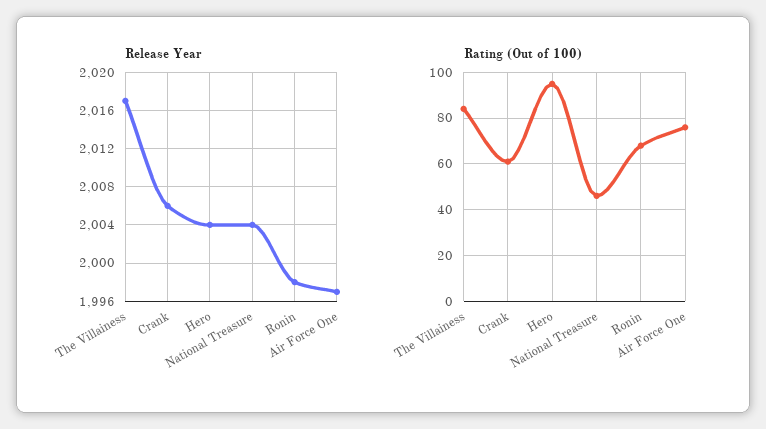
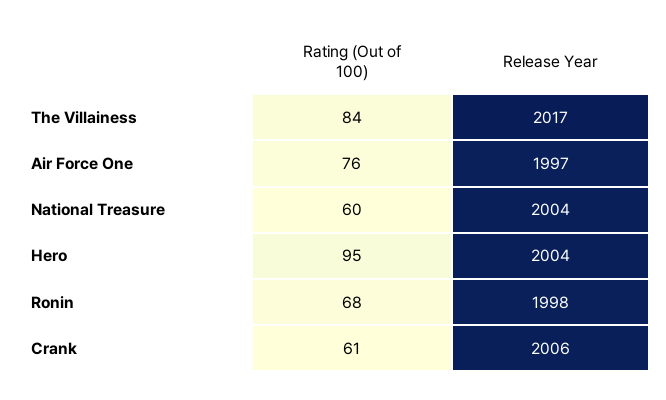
Rating (Out of 100), National Treasure: 45 -> 60

